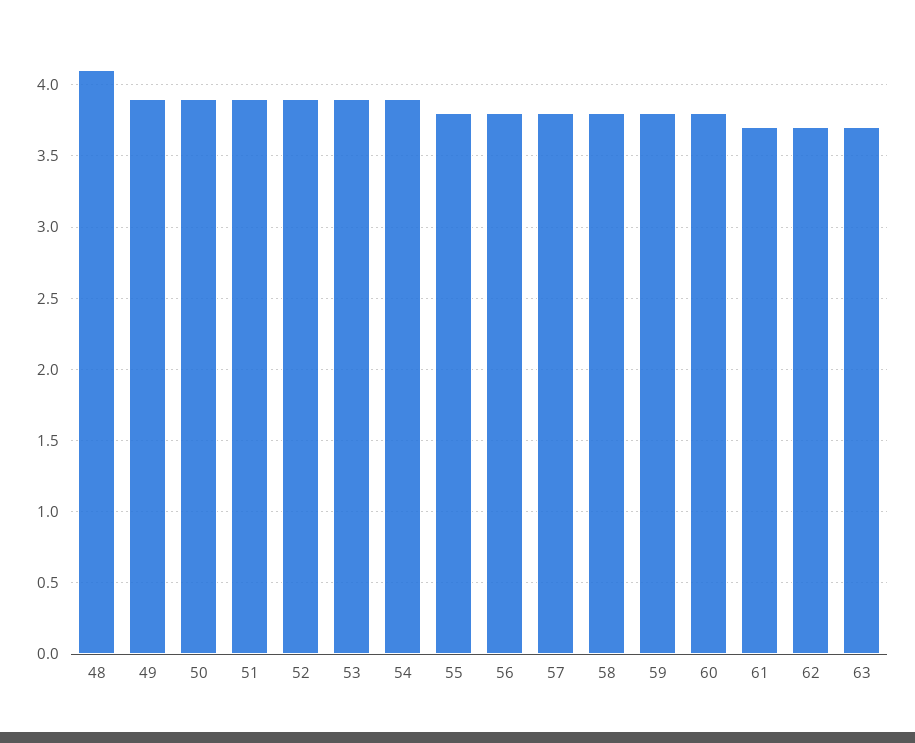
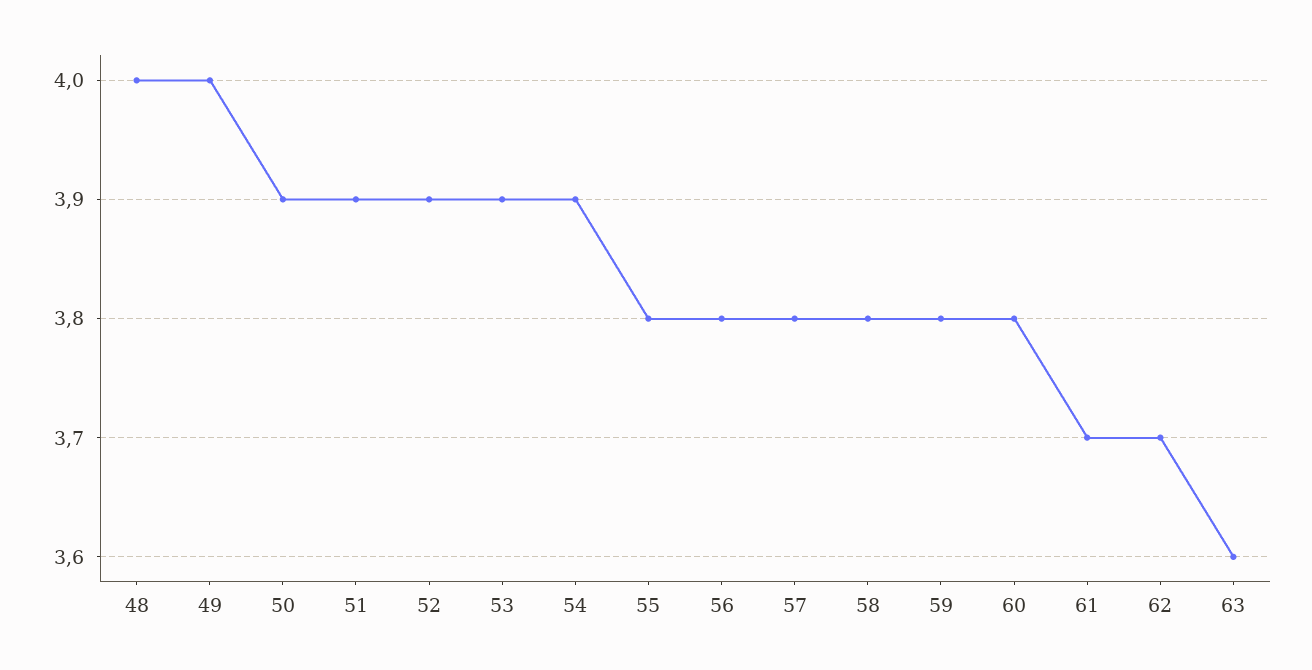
48: 4.1 -> 4
49: 3.9 -> 4
63: 3.7 -> 3.6

